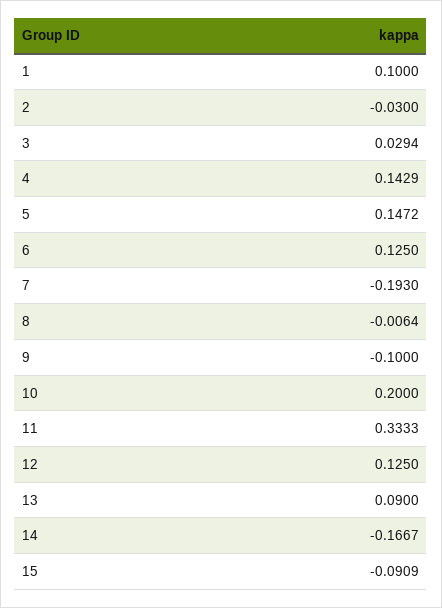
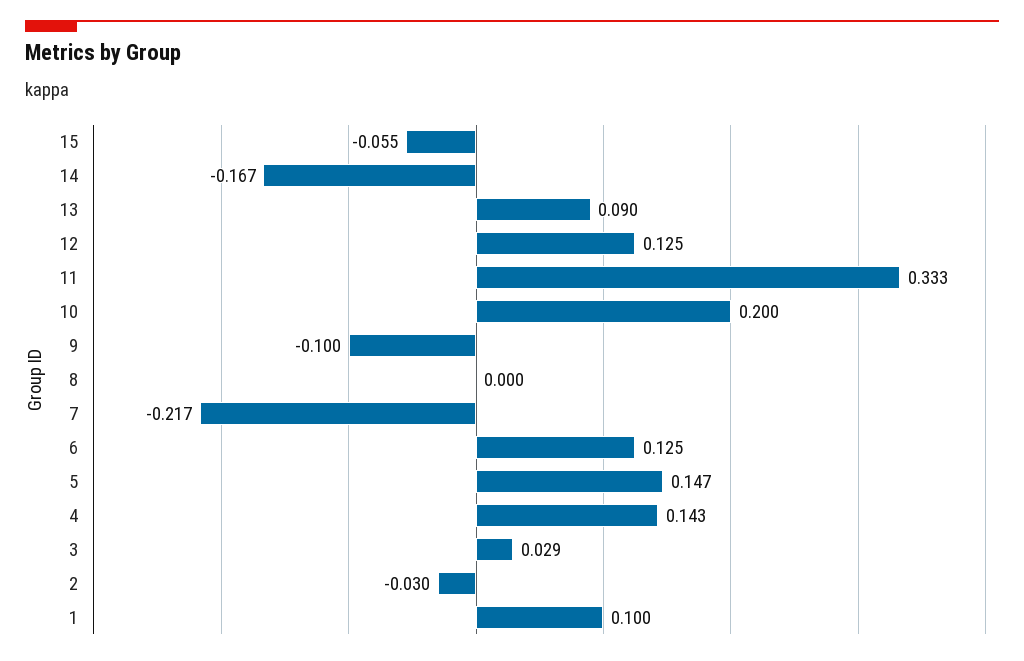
7: -0.193 -> -0.217
8: -0.0064 -> 0
15: -0.0909 -> -0.055

